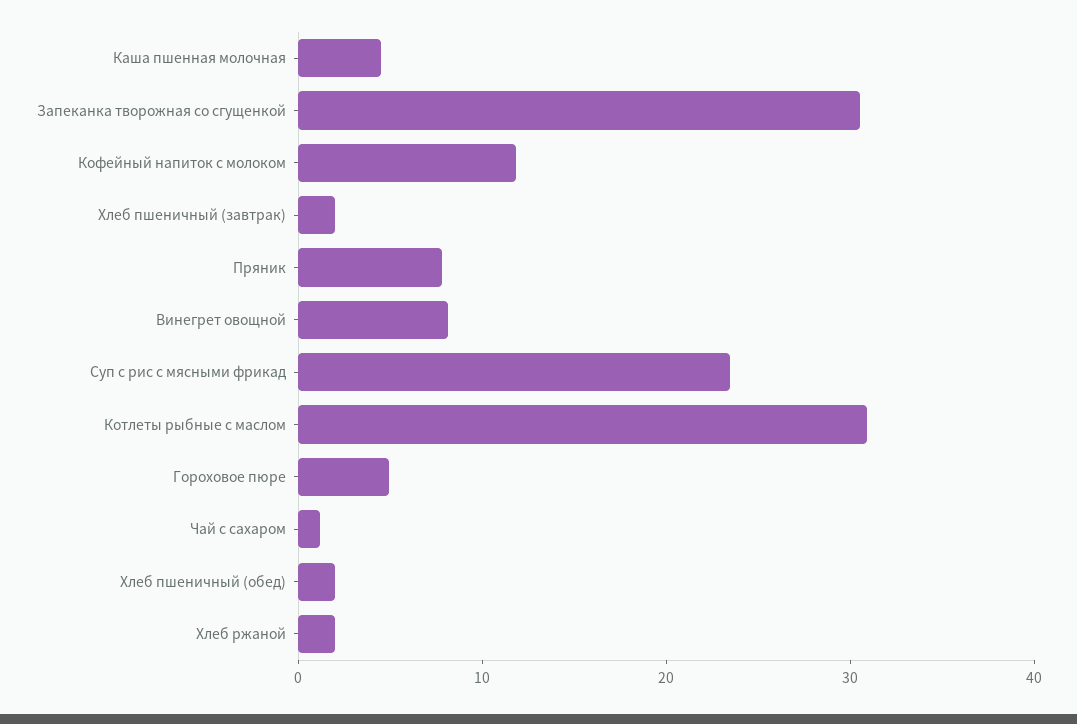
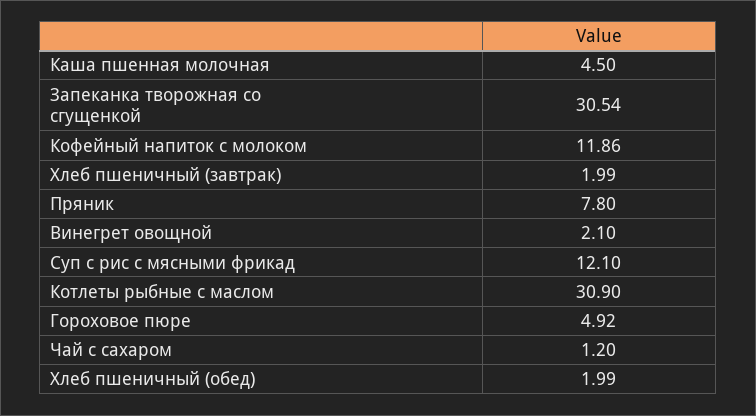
Винегрет овощной: 8 -> 2.1
Суп с рис с мясными фрикад: 24 -> 12.1
Хлеб ржаной: 2 -> none

